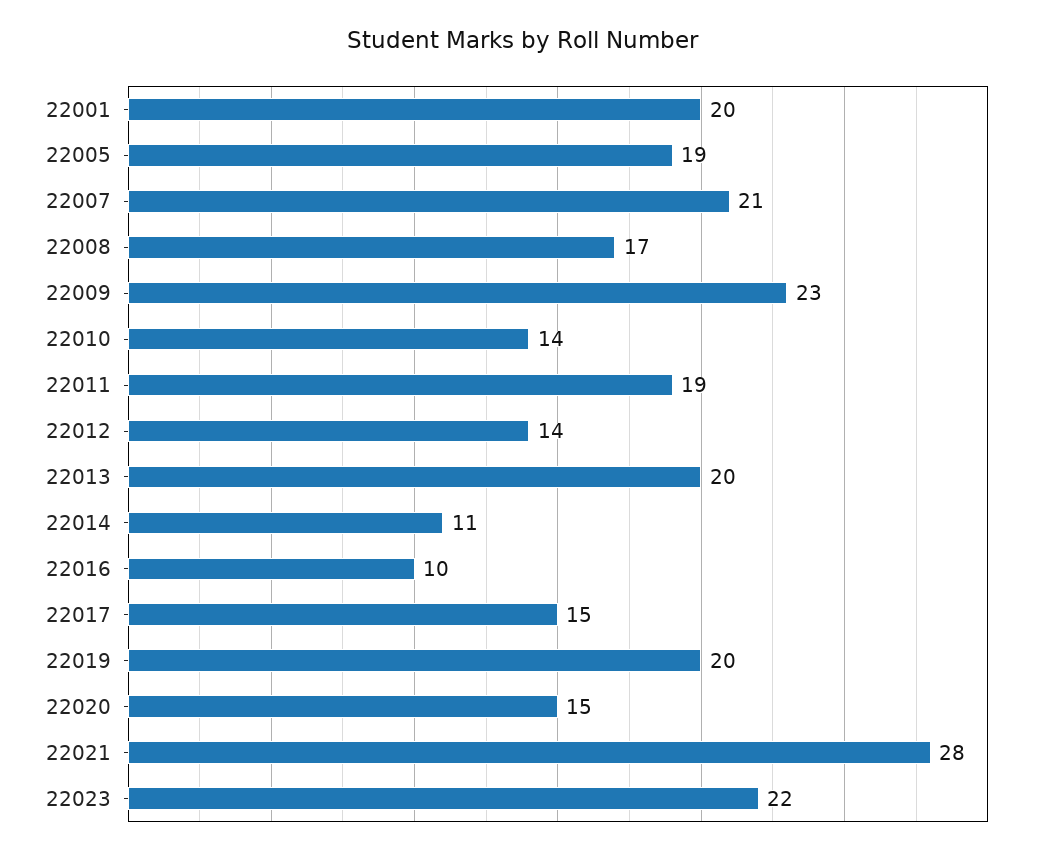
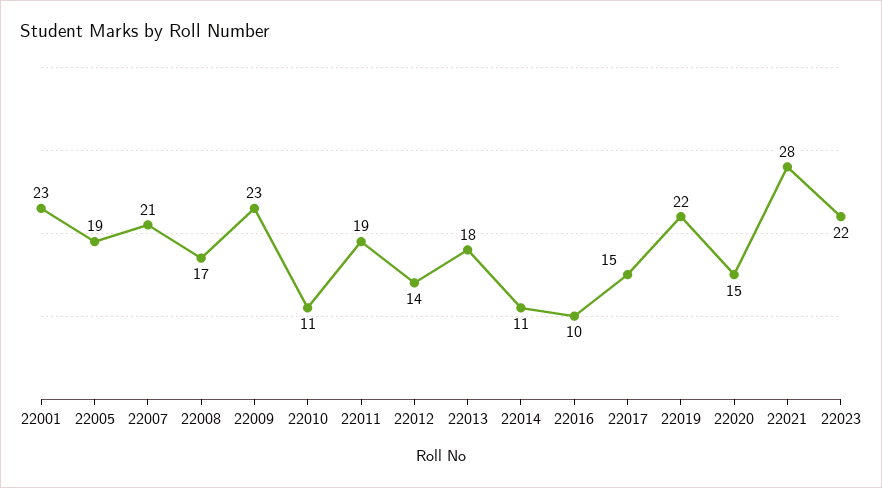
22001: 20 -> 23
22010: 14 -> 11
22013: 20 -> 18
22019: 20 -> 22

